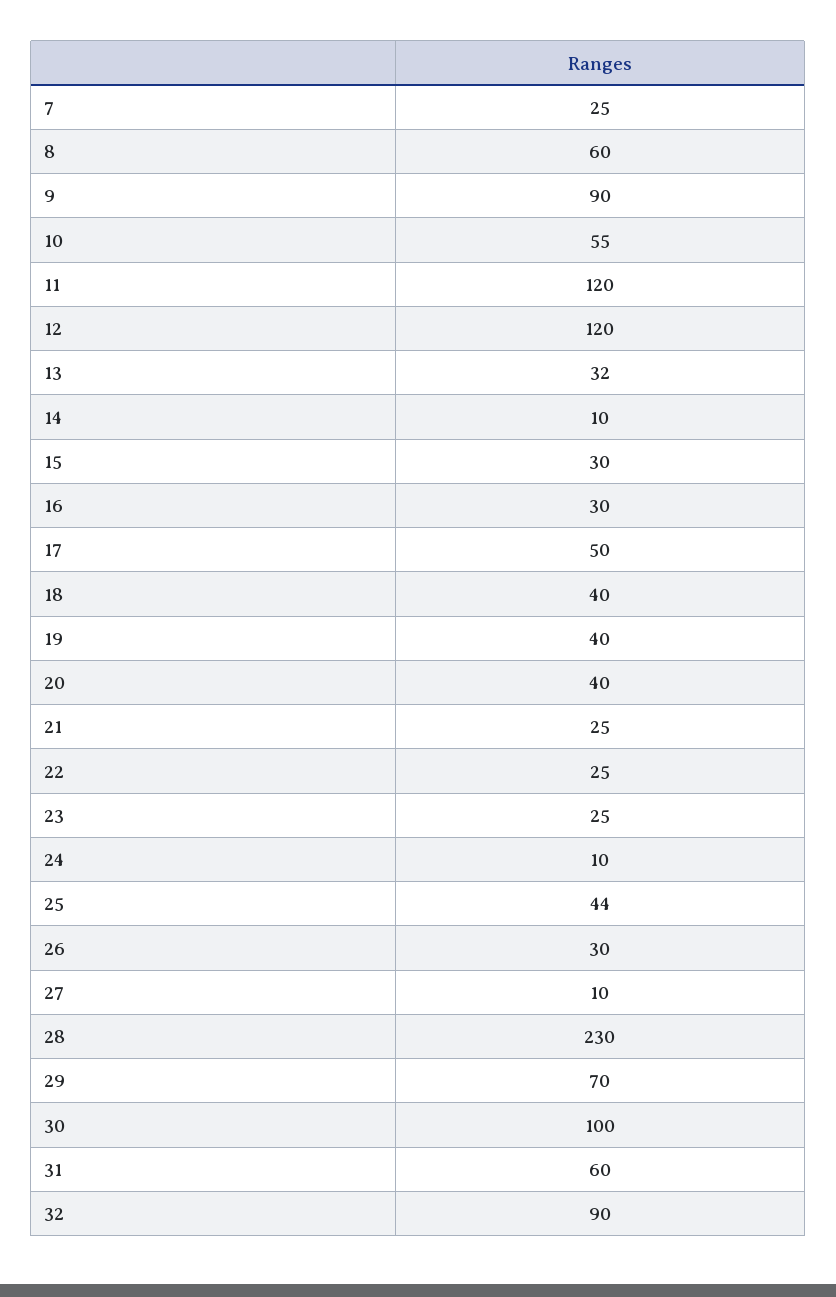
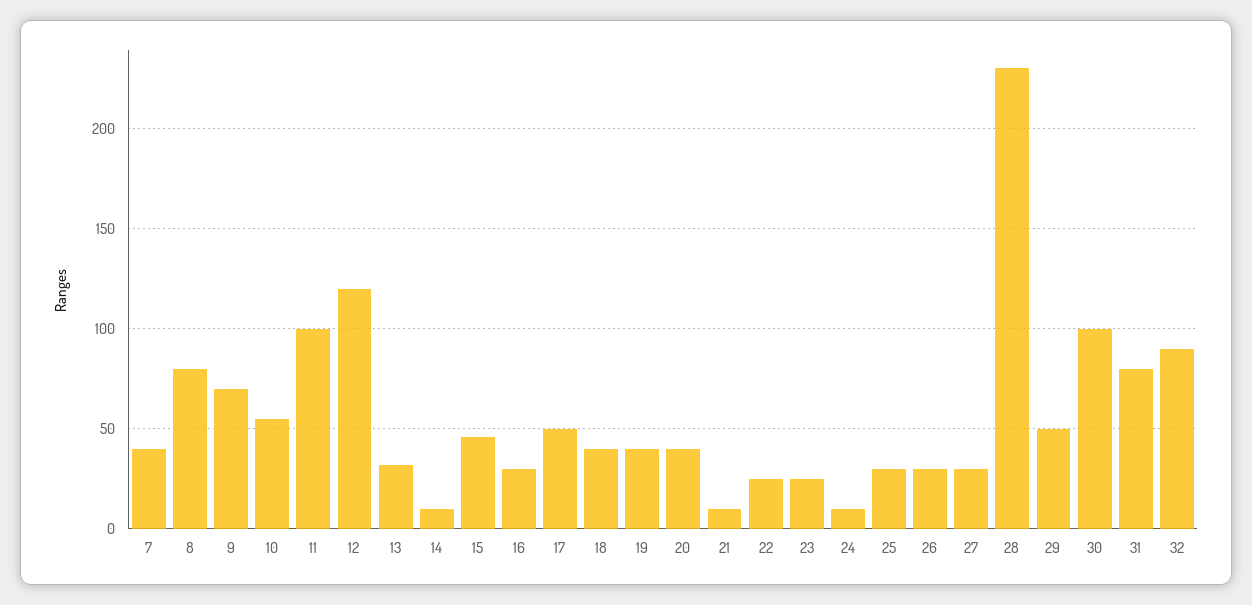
7: 25 -> 40
8: 60 -> 80
9: 90 -> 70
11: 120 -> 100
15: 30 -> 45
21: 25 -> 10
25: 44 -> 30
27: 10 -> 30
29: 70 -> 50
31: 60 -> 80

